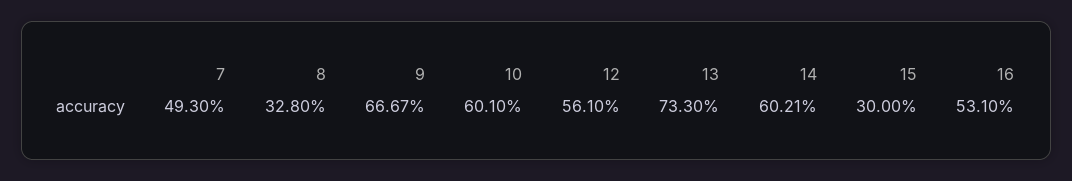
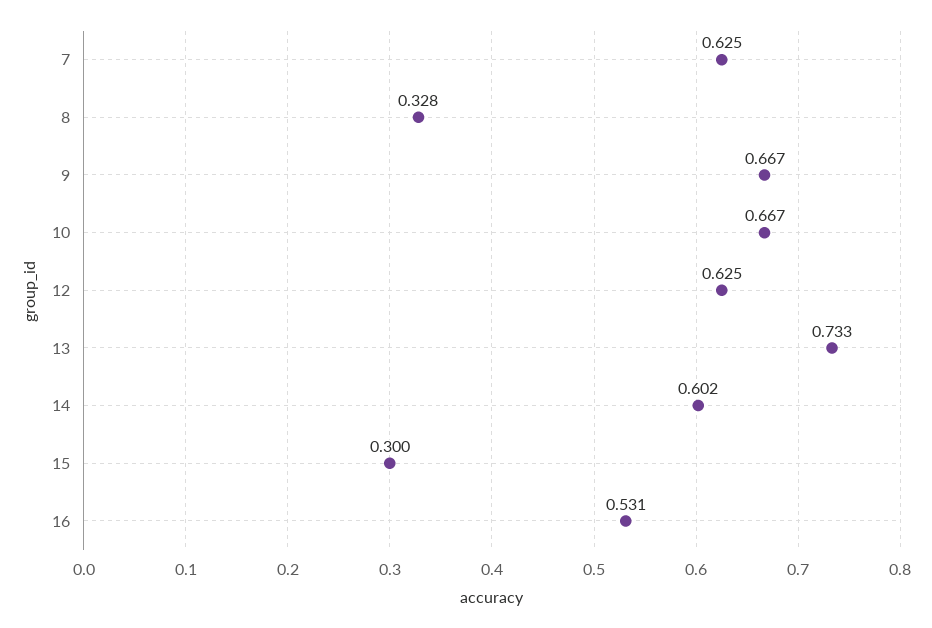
7: 0.493 -> 0.625
10: 0.601 -> 0.667
12: 0.561 -> 0.625

